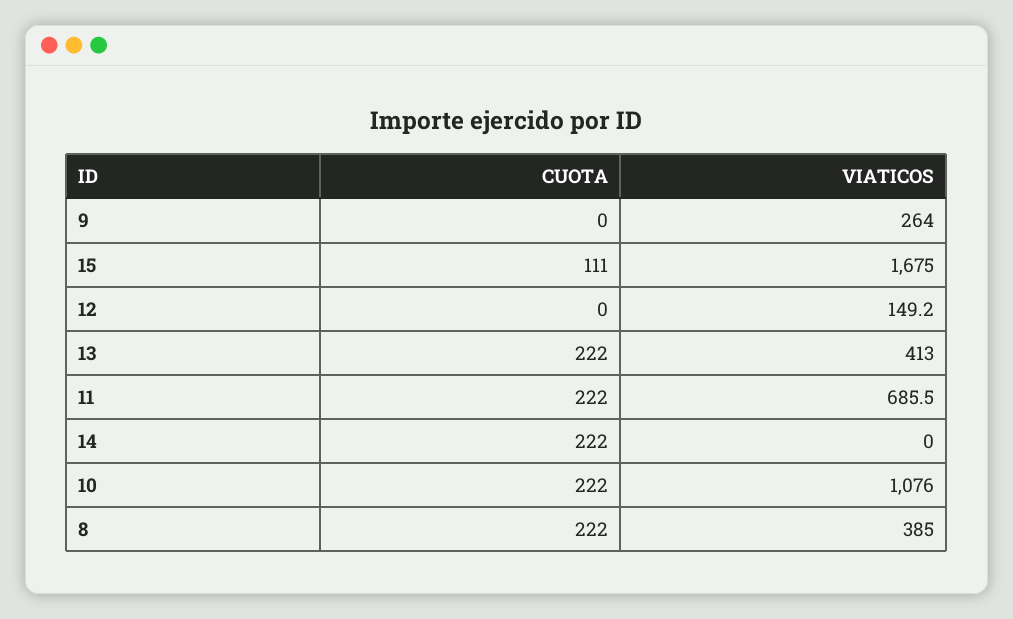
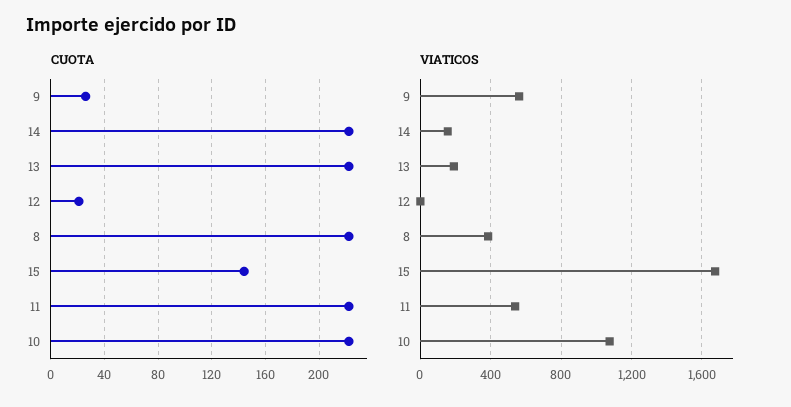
CUOTA, 9: 0 -> 25
VIATICOS, 9: 264 -> 550
CUOTA, 15: 111 -> 145
CUOTA, 12: 0 -> 20
VIATICOS, 12: 149.2 -> 0
VIATICOS, 13: 413 -> 200
VIATICOS, 11: 685.5 -> 550
VIATICOS, 14: 0 -> 150

